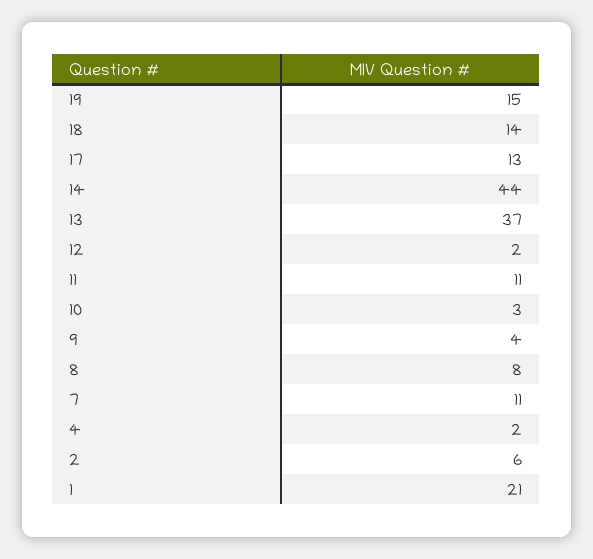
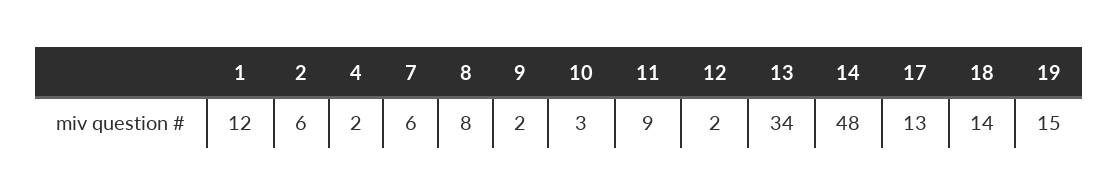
14: 44 -> 48
13: 37 -> 34
11: 11 -> 9
9: 4 -> 2
7: 11 -> 6
1: 21 -> 12

